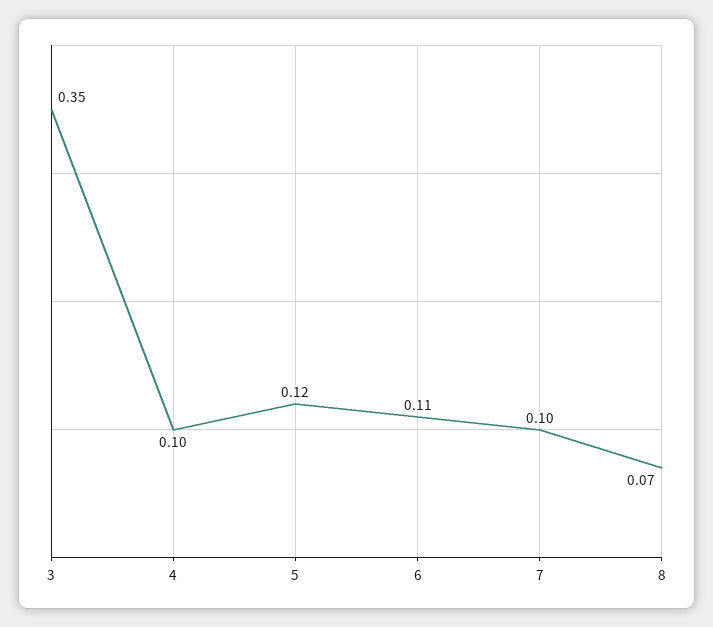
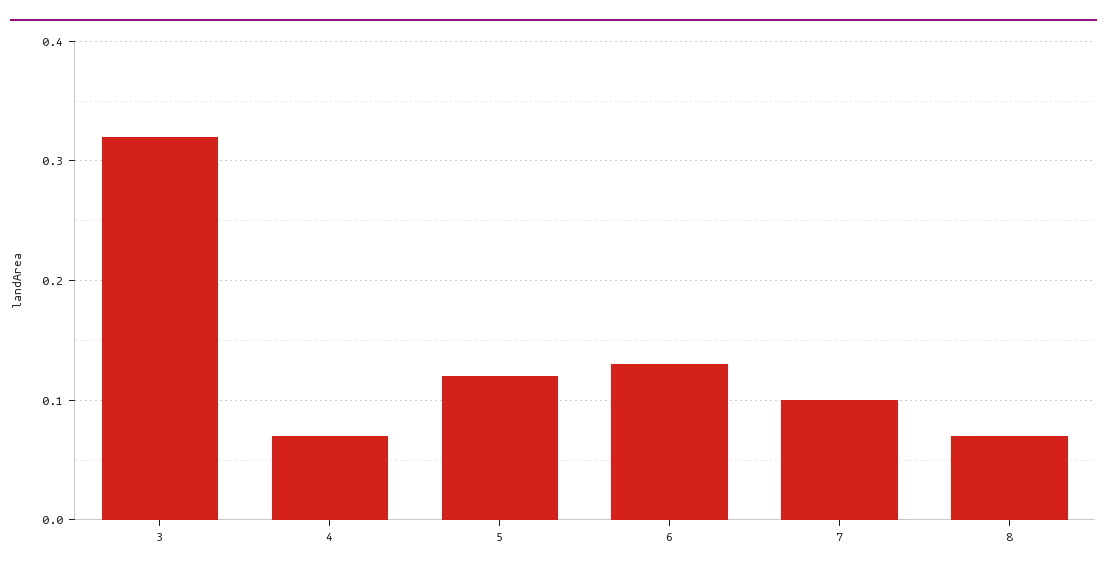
3: 0.35 -> 0.32
4: 0.1 -> 0.07
6: 0.11 -> 0.13

